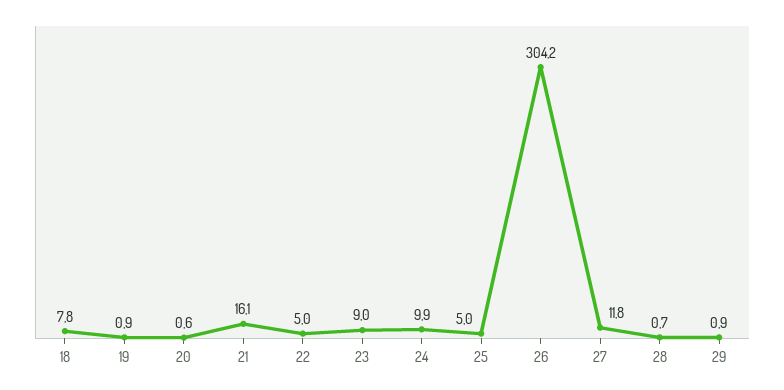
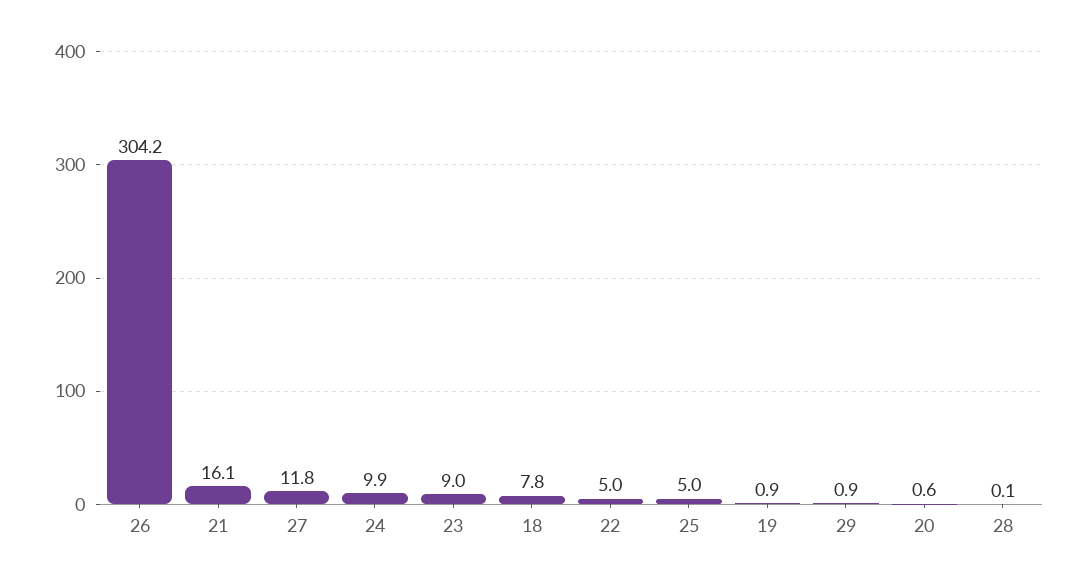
28: 0.7 -> 0.1

